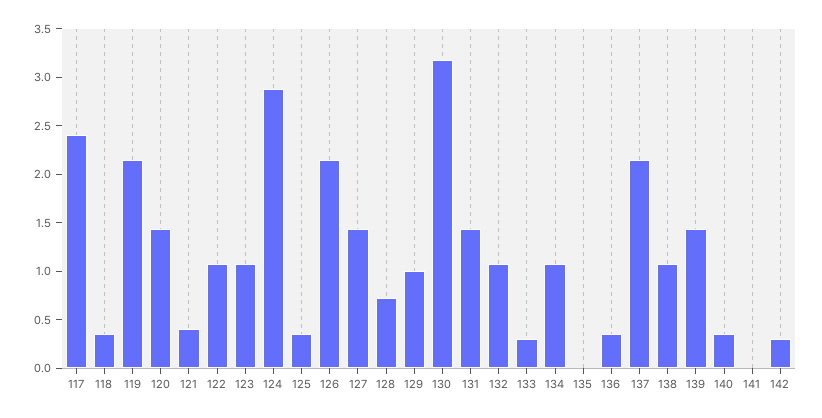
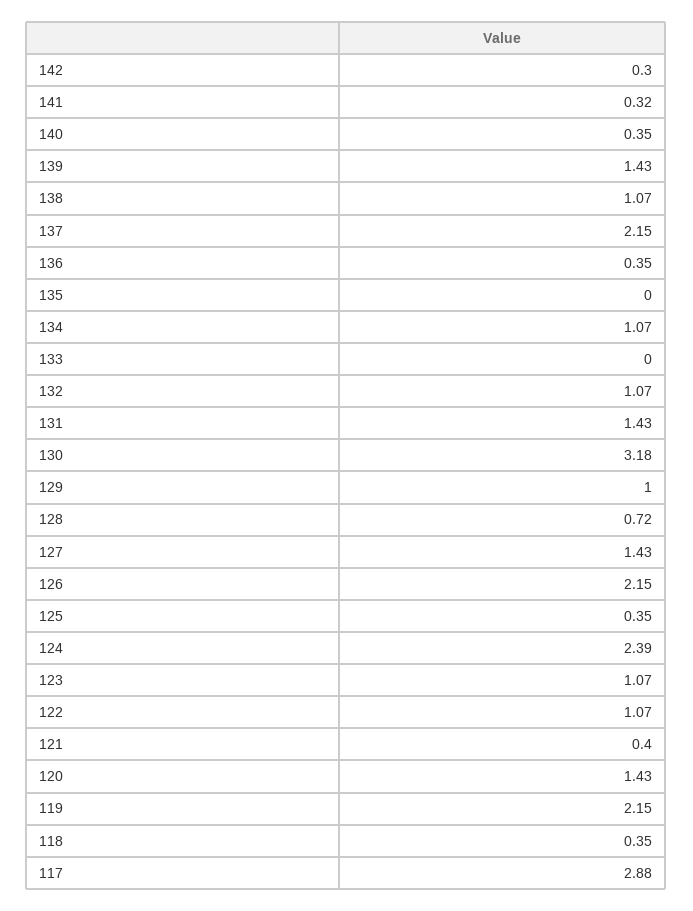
117: 2.4 -> 2.88
124: 2.9 -> 2.39
133: 0.3 -> 0
141: 0 -> 0.32

